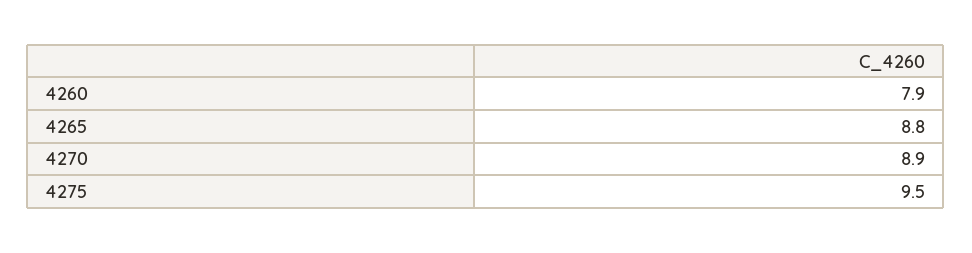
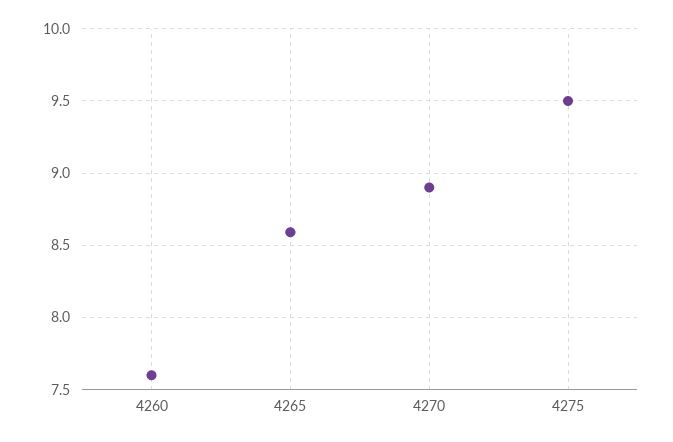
4260: 7.9 -> 7.6
4265: 8.8 -> 8.6

